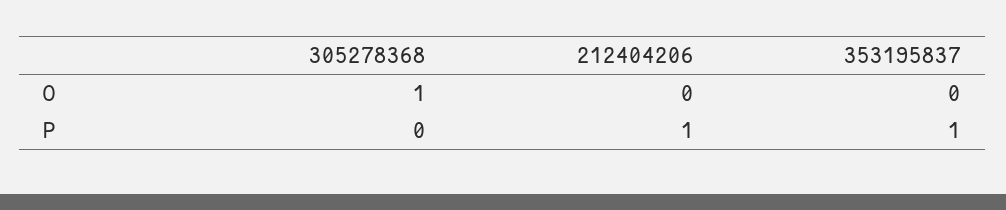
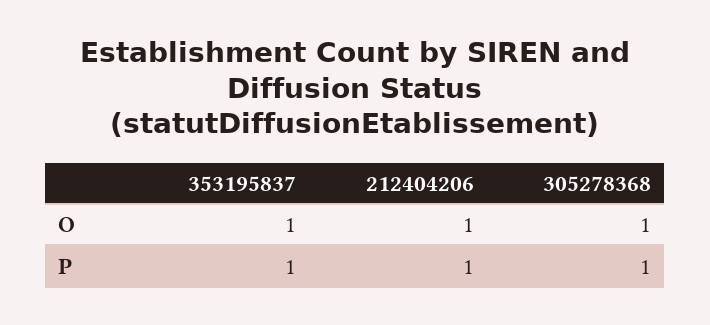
212404206, O: 0 -> 1
353195837, O: 0 -> 1
305278368, P: 0 -> 1

